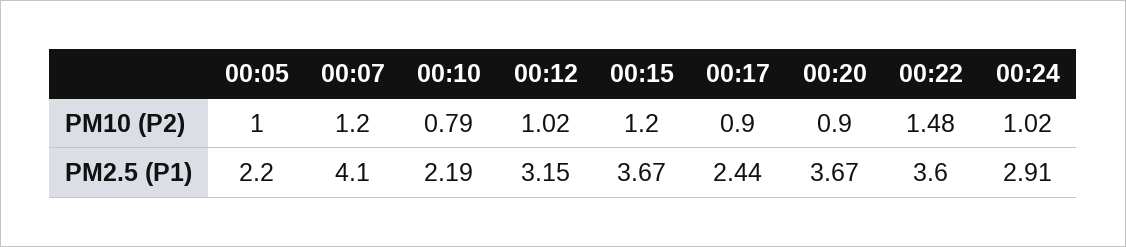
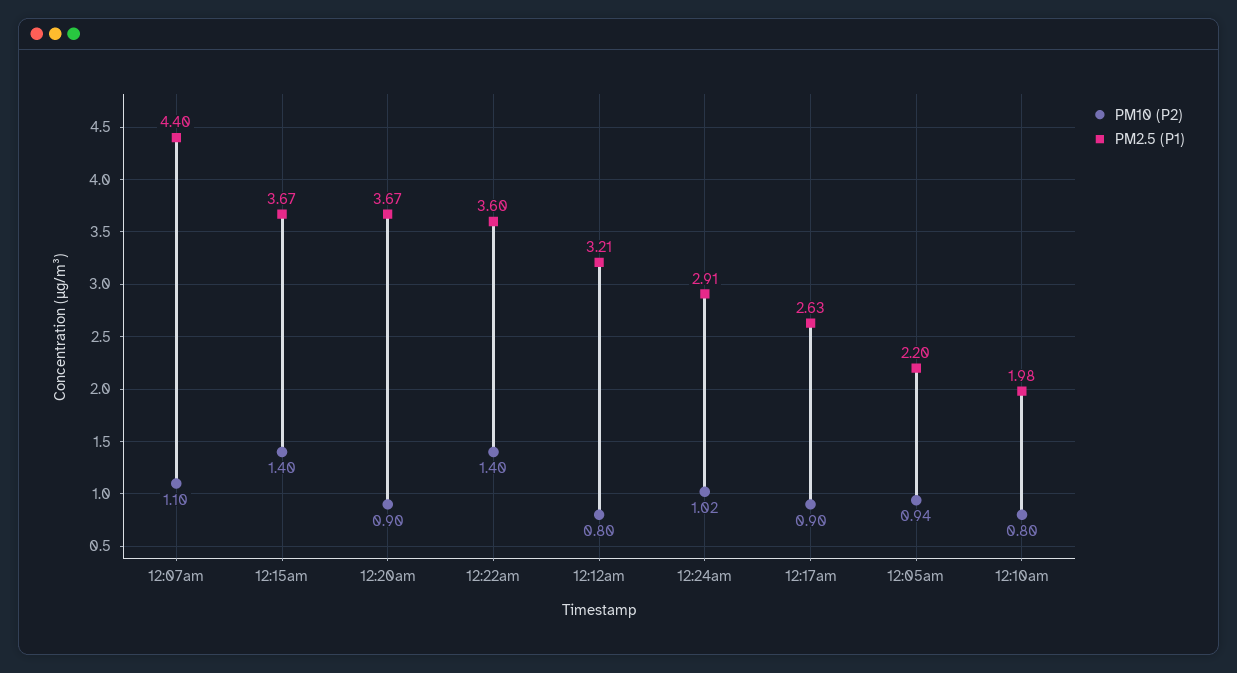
PM10 (P2), 00:05: 1 -> 0.94
PM10 (P2), 00:07: 1.2 -> 1.1
PM10 (P2), 00:10: 0.79 -> 0.8
PM10 (P2), 00:12: 1.02 -> 0.8
PM10 (P2), 00:15: 1.2 -> 1.4
PM10 (P2), 00:22: 1.48 -> 1.4
PM2.5 (P1), 00:07: 4.1 -> 4.4
PM2.5 (P1), 00:10: 2.19 -> 1.98
PM2.5 (P1), 00:12: 3.15 -> 3.21
PM2.5 (P1), 00:17: 2.44 -> 2.63

